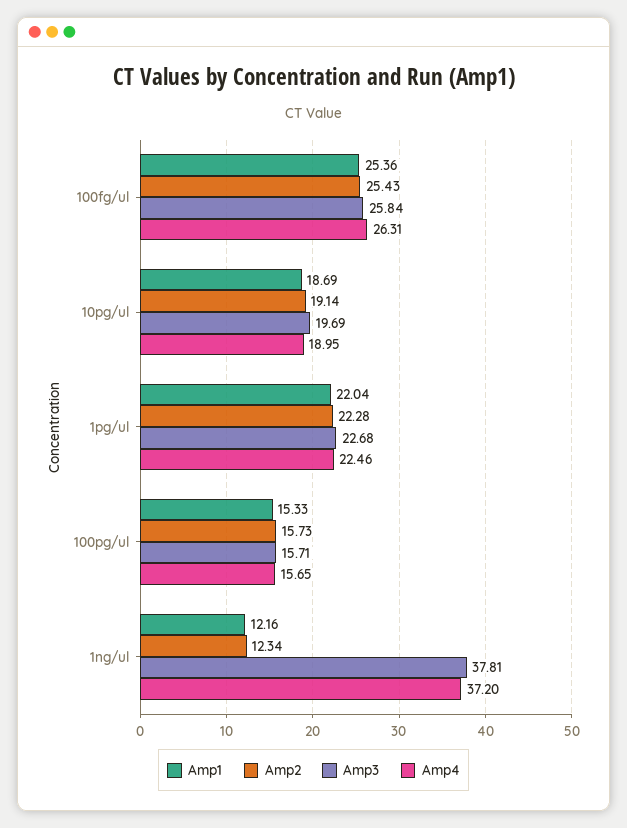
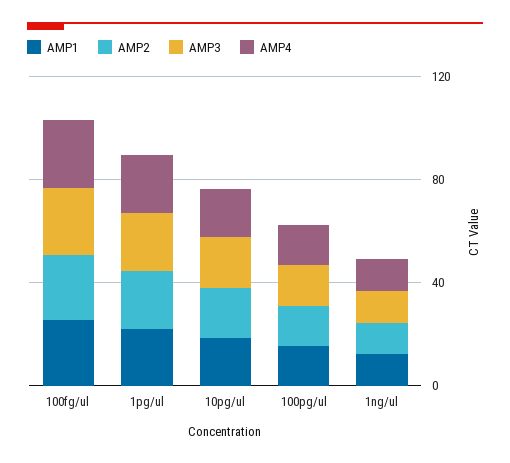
Amp3, 1ng/ul: 37.81 -> 10
Amp4, 1ng/ul: 37.2 -> 10

